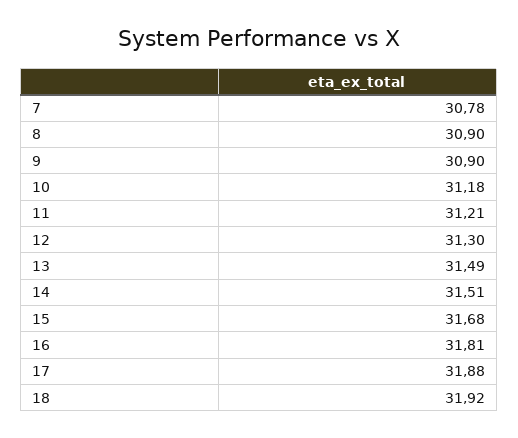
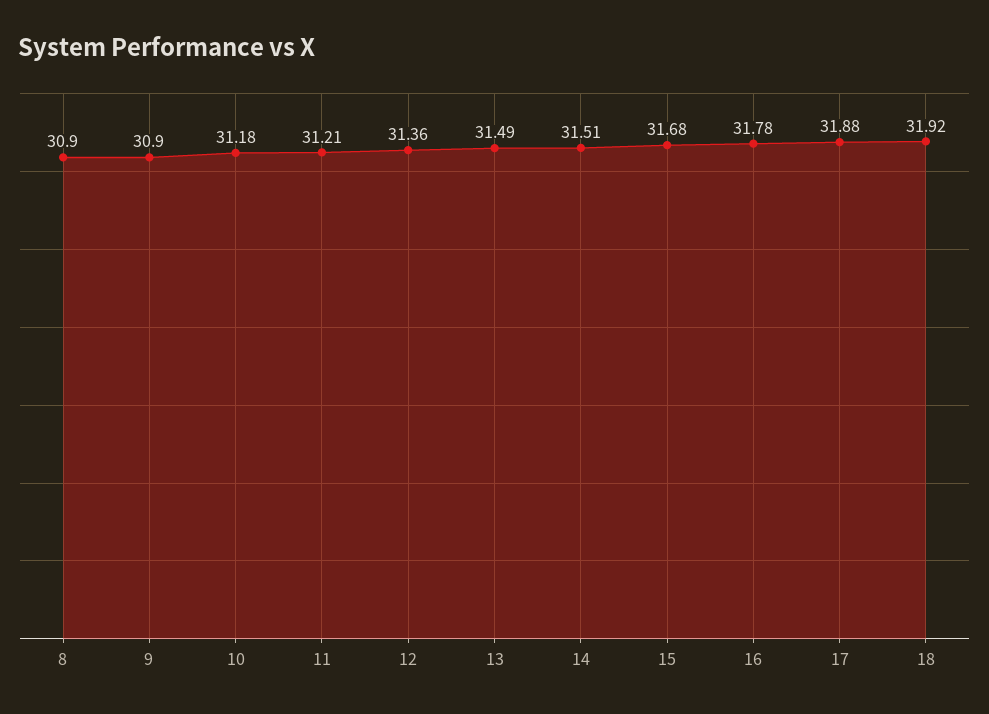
7: 30.78 -> none
12: 31.3 -> 31.36
16: 31.81 -> 31.78

